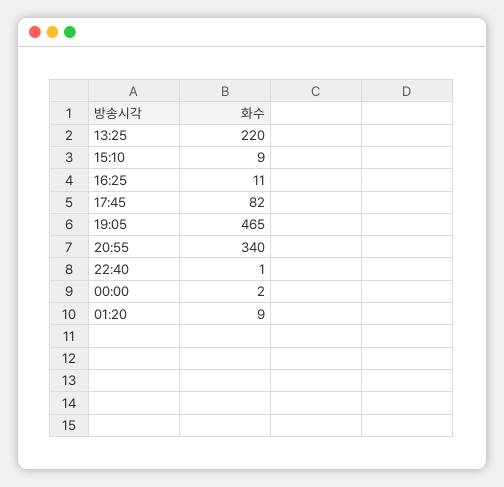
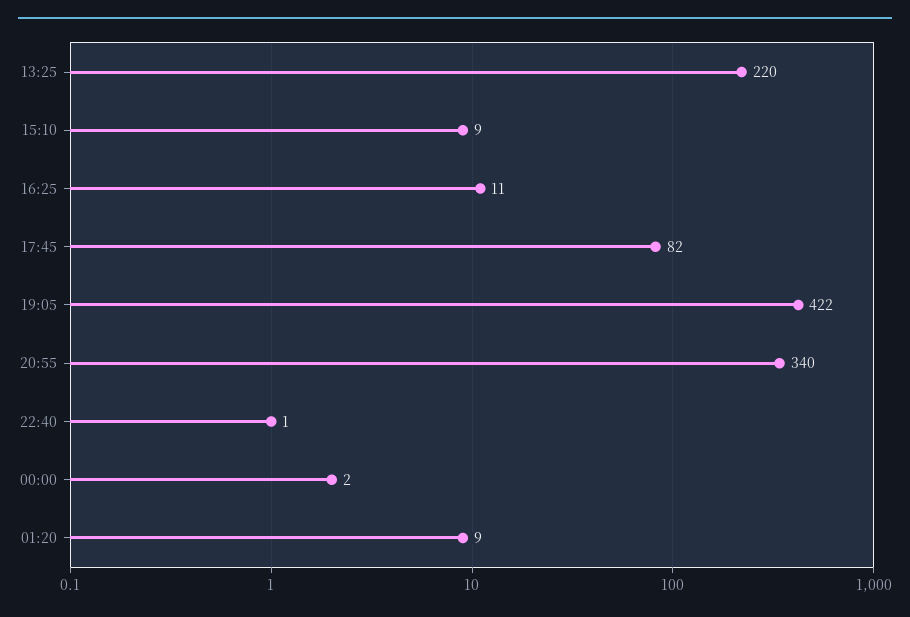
19:05: 465 -> 422

